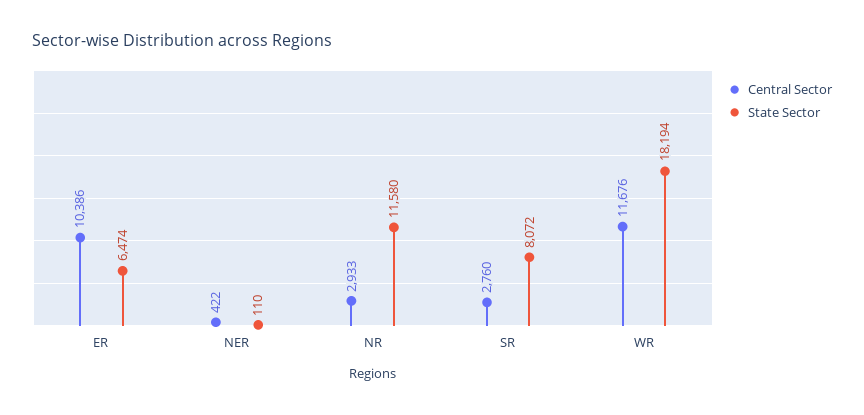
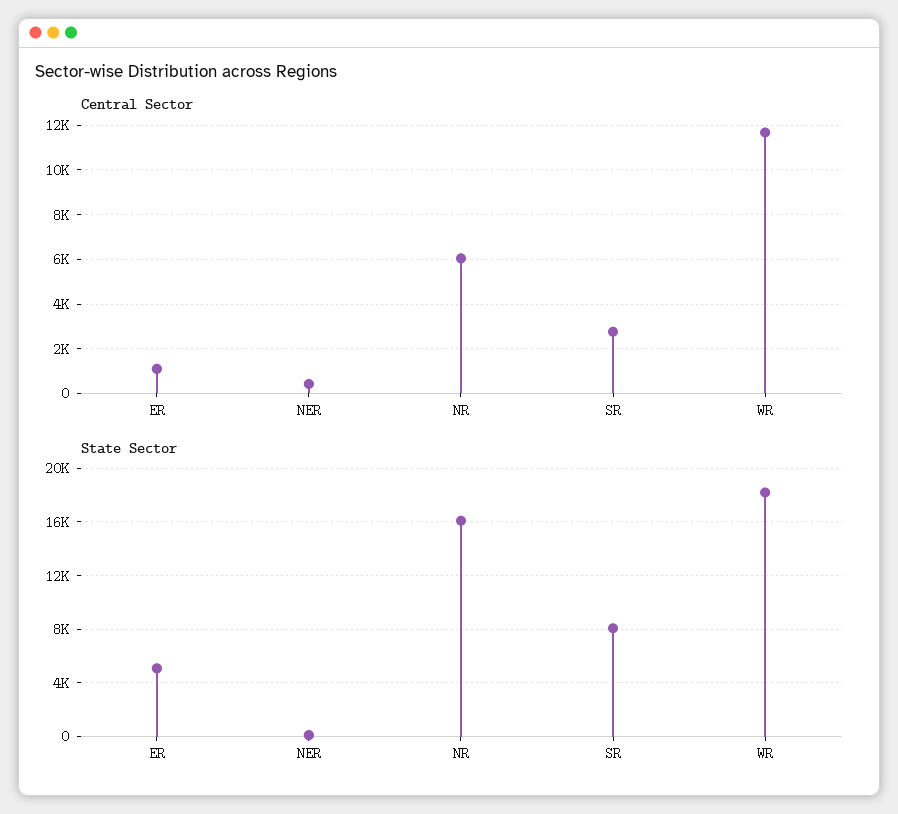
Central Sector, ER: 10386 -> 1000
State Sector, ER: 6474 -> 5000
Central Sector, NR: 2933 -> 6000
State Sector, NR: 11580 -> 16000

